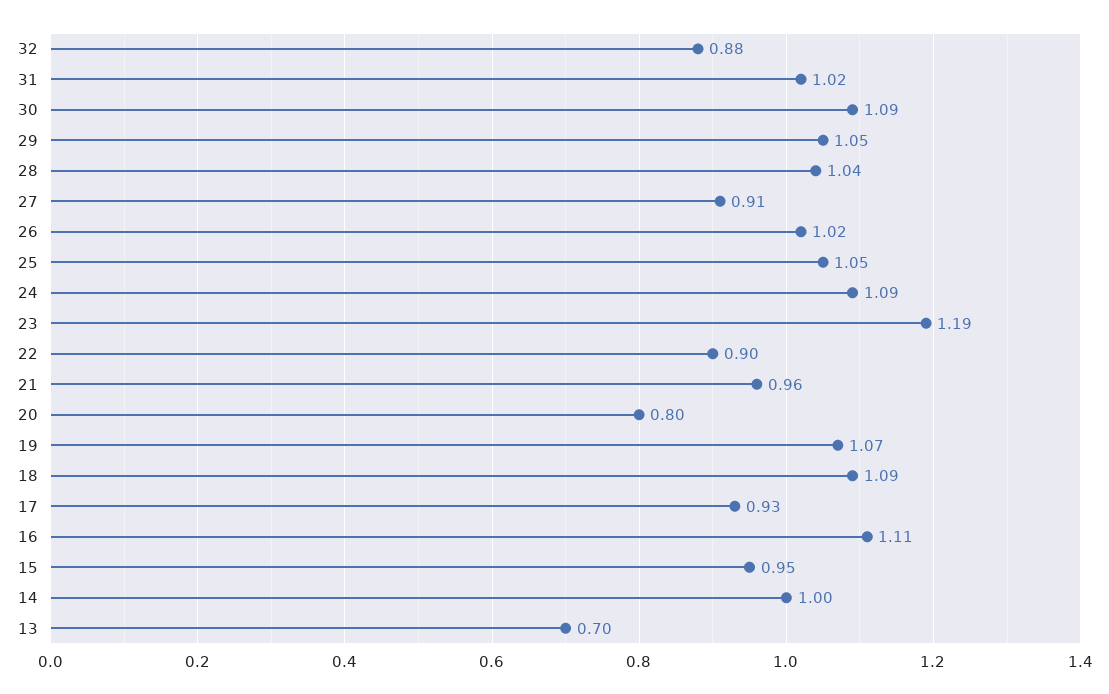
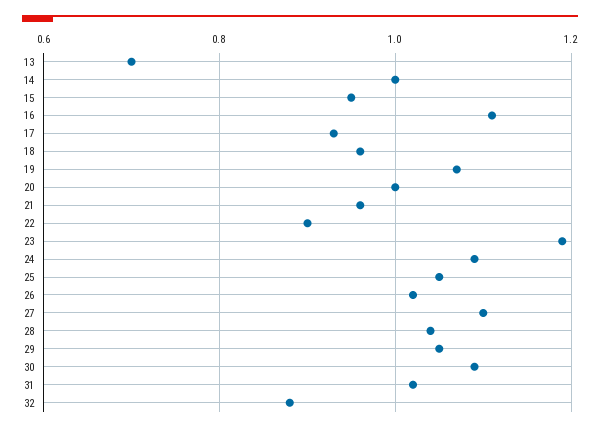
27: 0.91 -> 1.1
20: 0.8 -> 1
18: 1.09 -> 0.95

